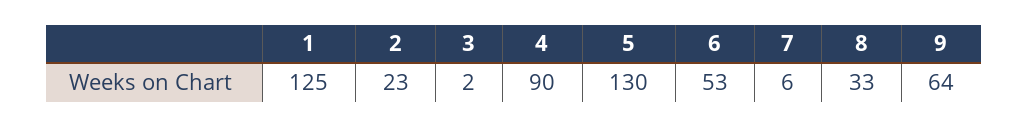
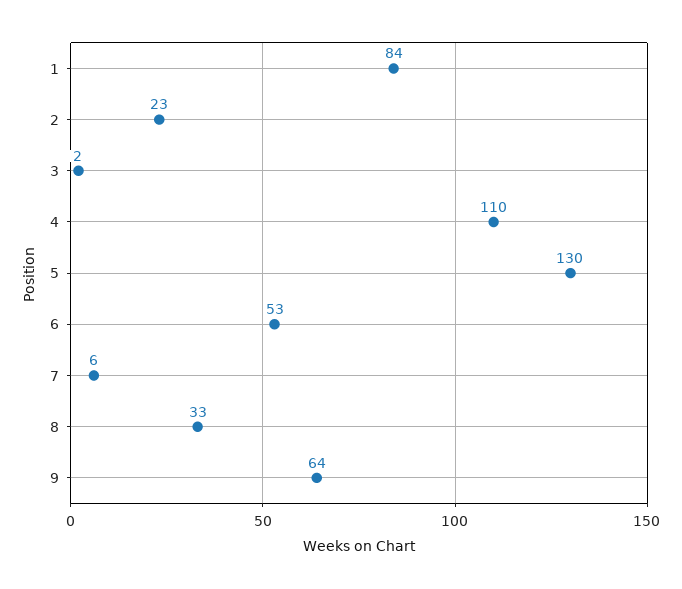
1: 125 -> 84
4: 90 -> 110

